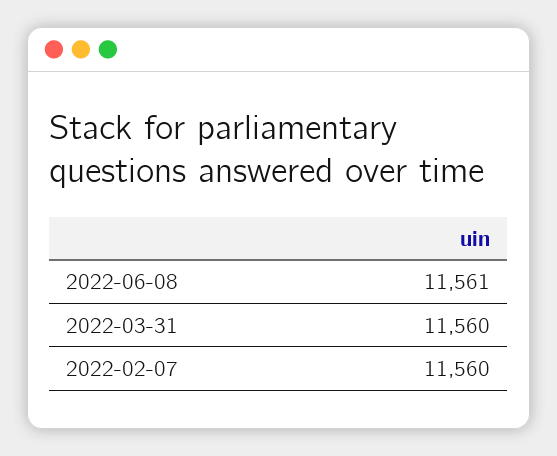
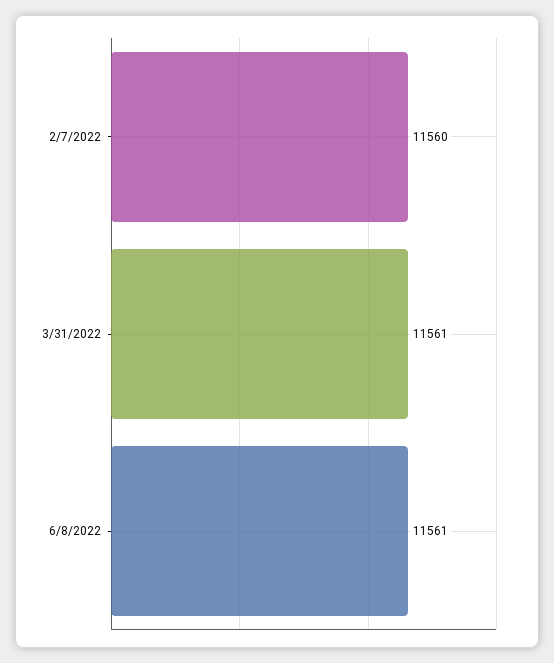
2022-03-31: 11560 -> 11561

